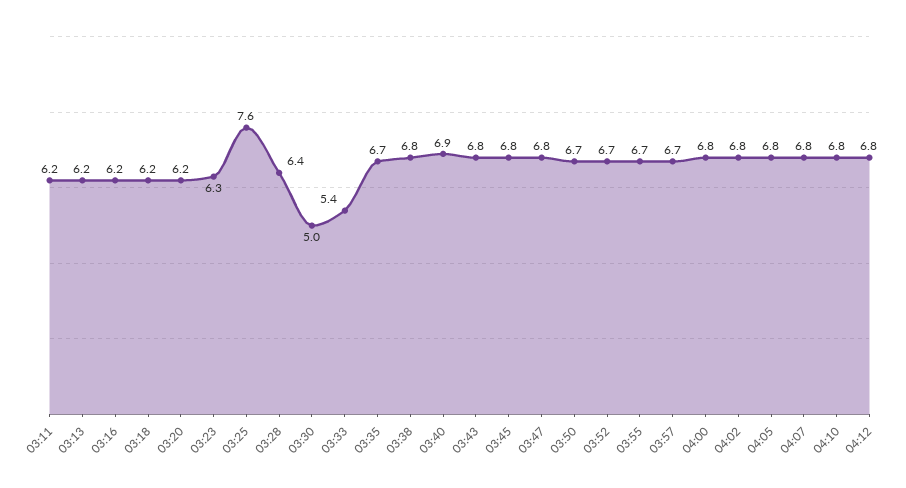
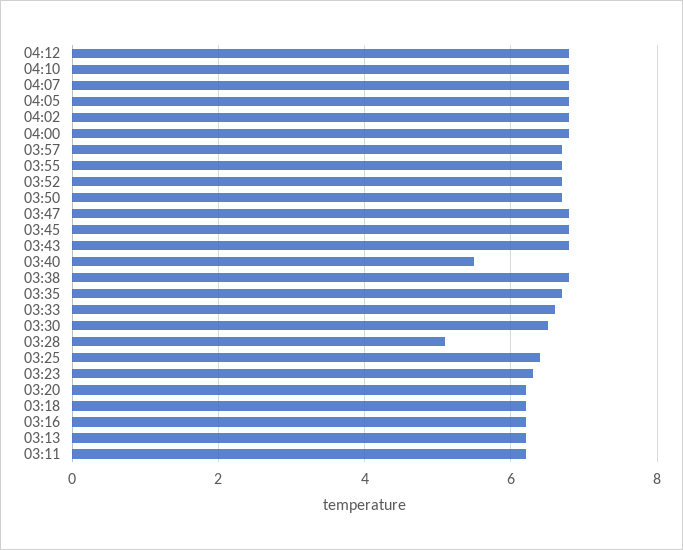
03:25: 7.6 -> 6.5
03:28: 6.4 -> 5
03:30: 5 -> 6.5
03:33: 5.4 -> 6.5
03:40: 6.9 -> 5.5

